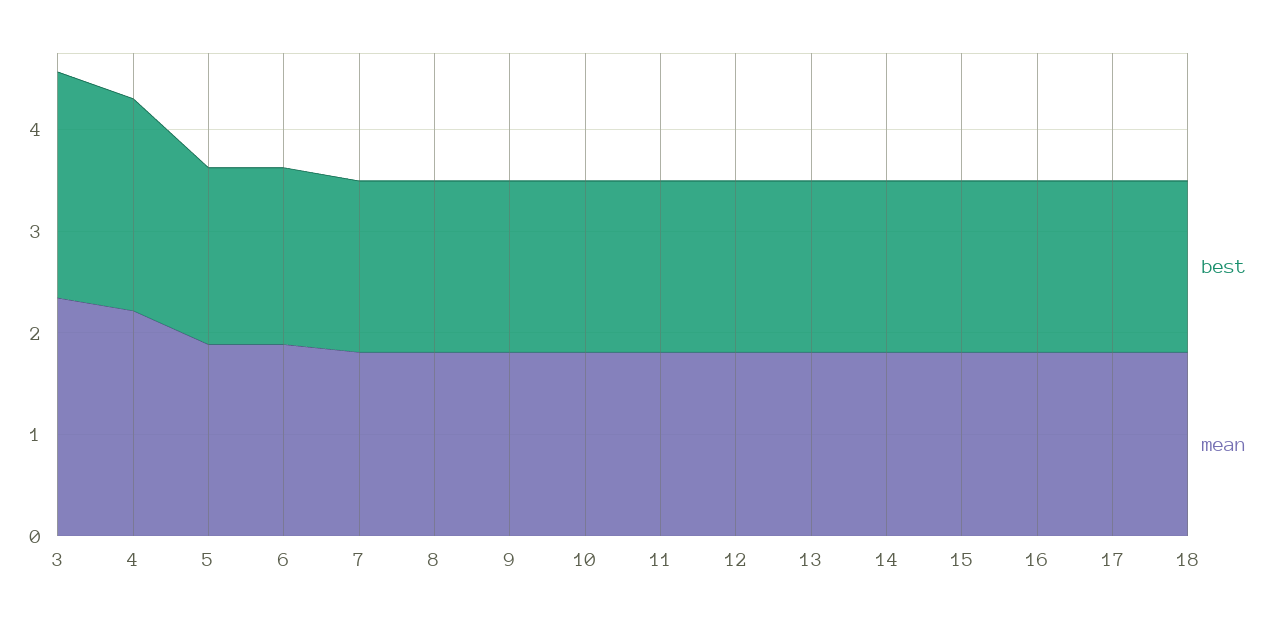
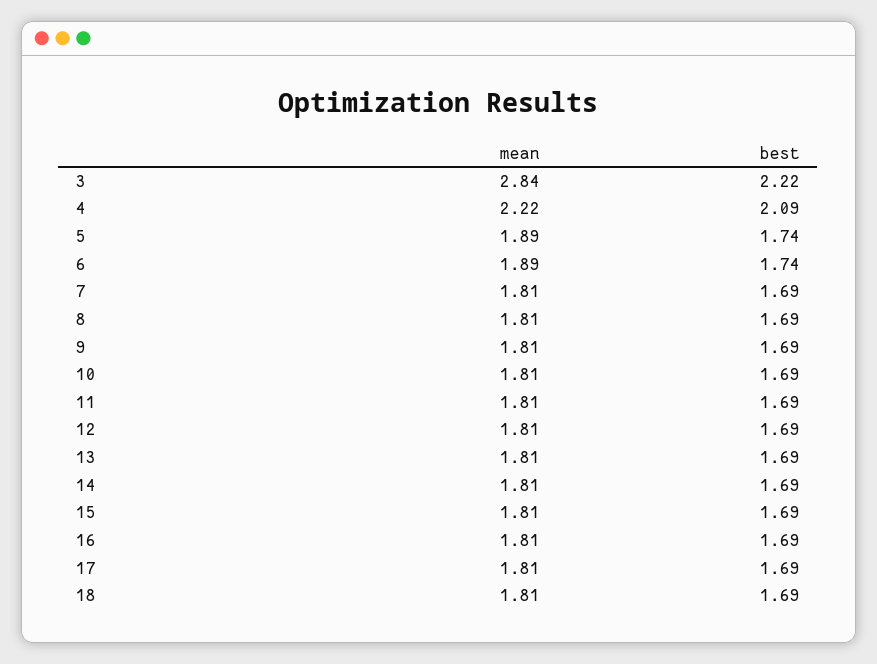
mean, 3: 2.4 -> 2.84

